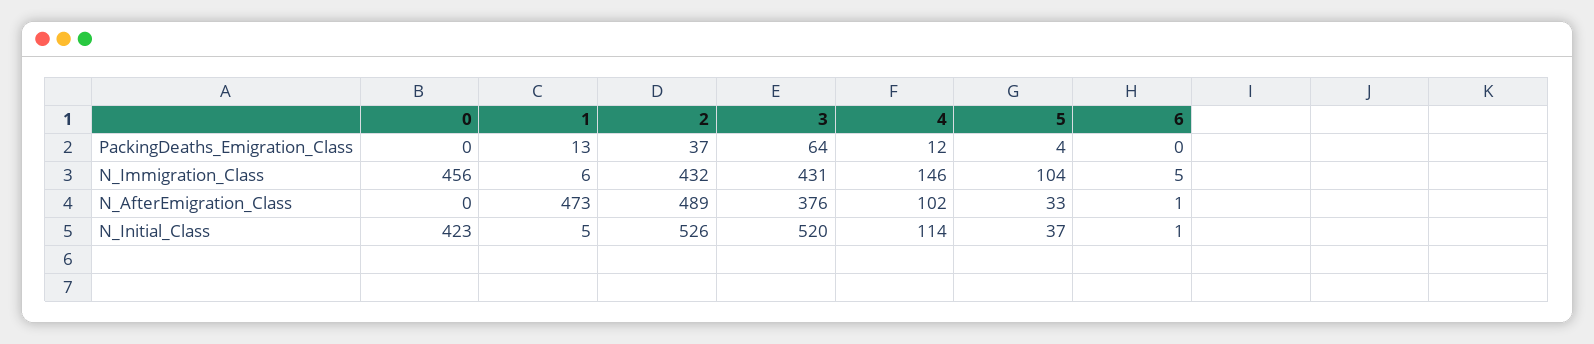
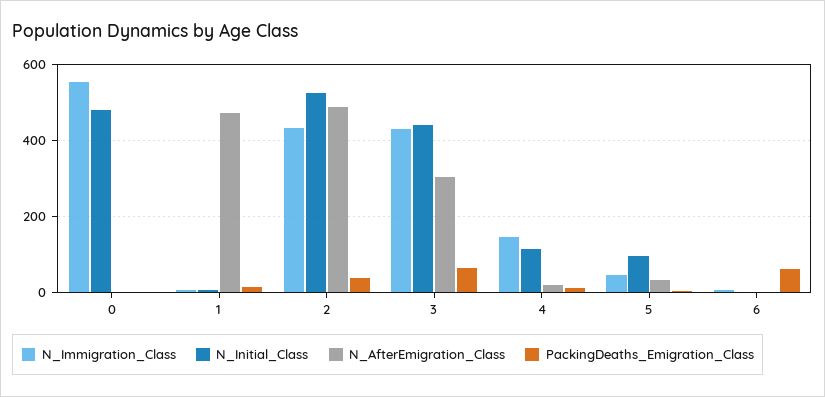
PackingDeaths_Emigration_Class, 6: 0 -> 60
N_Immigration_Class, 0: 456 -> 560
N_Immigration_Class, 5: 104 -> 40
N_AfterEmigration_Class, 3: 376 -> 300
N_AfterEmigration_Class, 4: 102 -> 20
N_Initial_Class, 0: 423 -> 480
N_Initial_Class, 3: 520 -> 440
N_Initial_Class, 5: 37 -> 100

